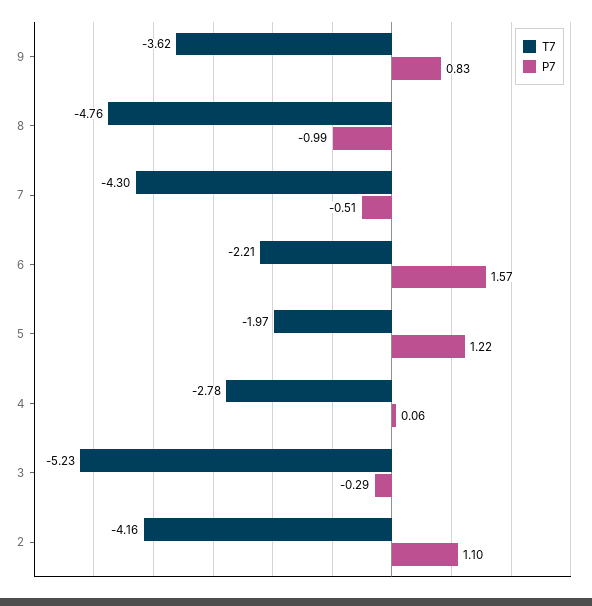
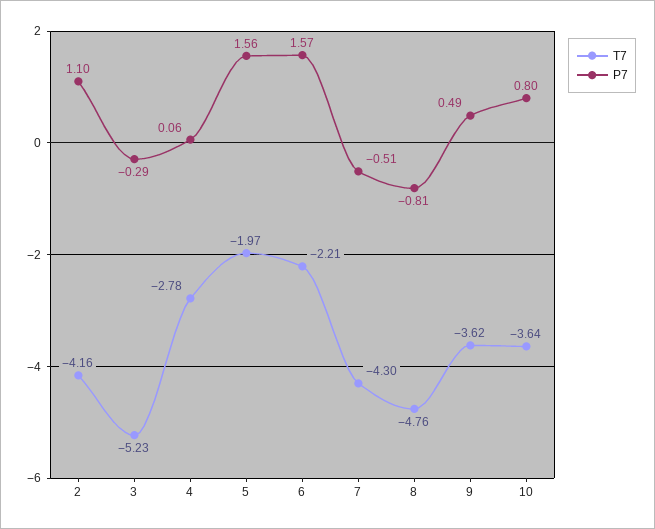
P7, 9: 0.83 -> 0.49
P7, 8: -0.99 -> -0.81
P7, 5: 1.22 -> 1.56
T7, 10: none -> -3.64
P7, 10: none -> 0.8

